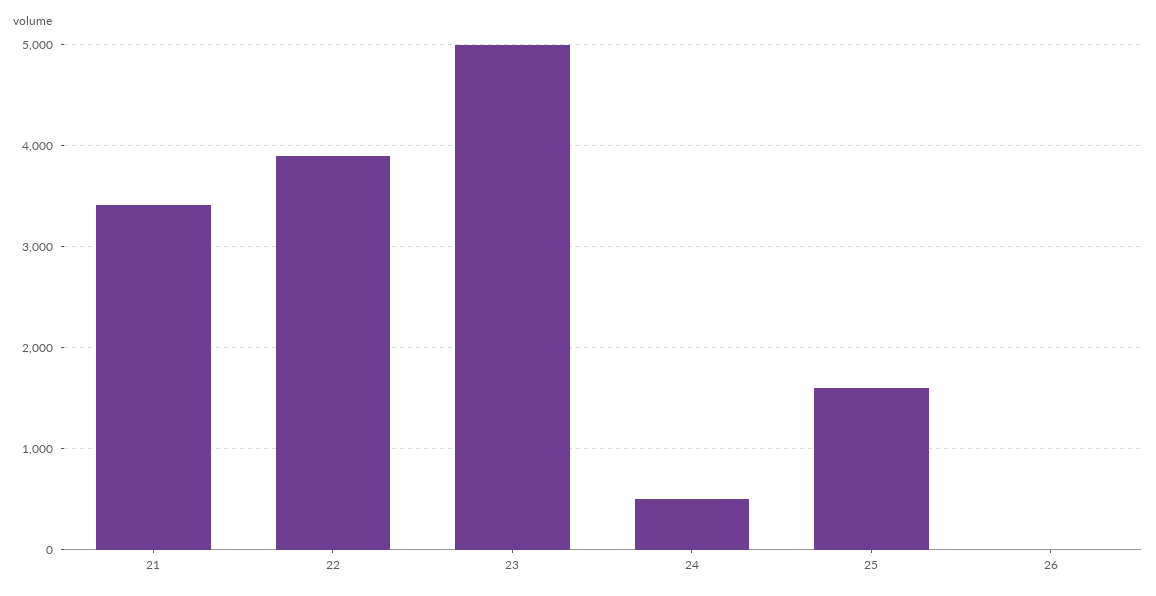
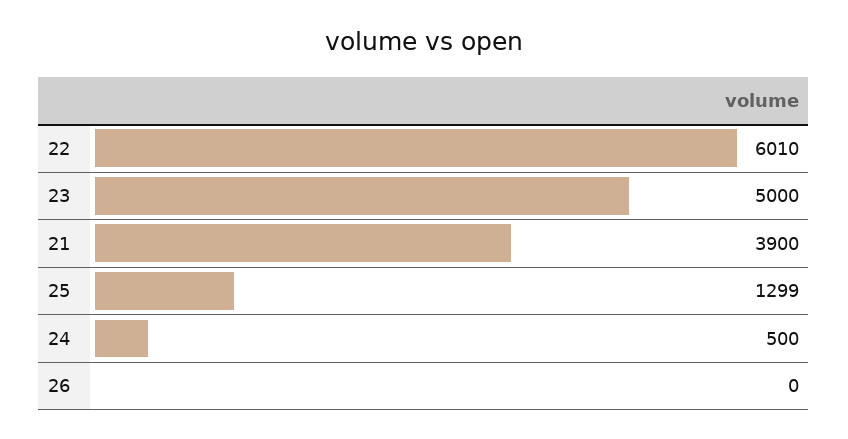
21: 3400 -> 3900
22: 3900 -> 6010
25: 1600 -> 1299

